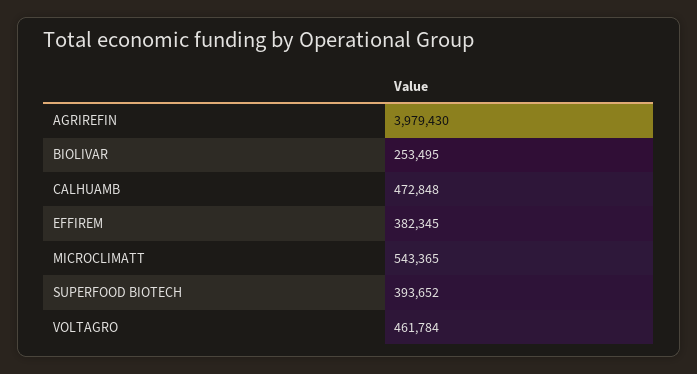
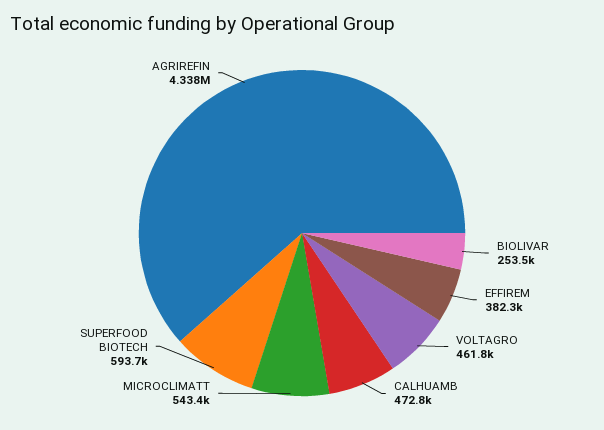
AGRIREFIN: 3979430 -> 4338000
SUPERFOOD BIOTECH: 393652 -> 593700

